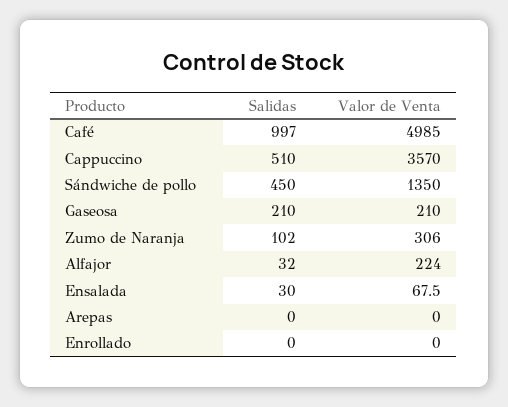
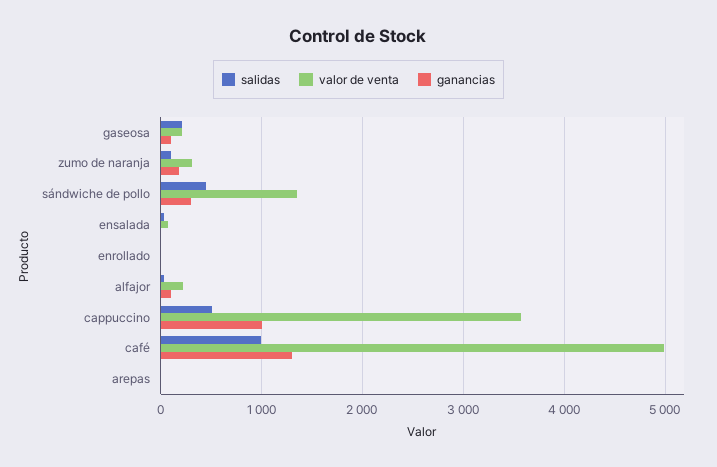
ganancias, Gaseosa: none -> 100
ganancias, Zumo de Naranja: none -> 200
ganancias, Sándwiche de pollo: none -> 300
ganancias, Ensalada: none -> 0
ganancias, Enrollado: none -> 0
ganancias, Alfajor: none -> 100
ganancias, Cappuccino: none -> 1000
ganancias, Café: none -> 1300
ganancias, Arepas: none -> 0

